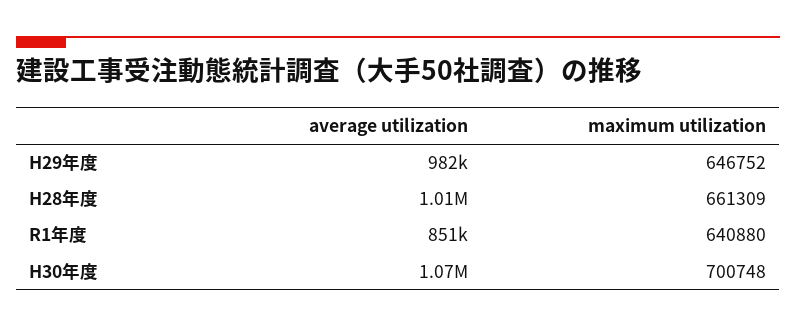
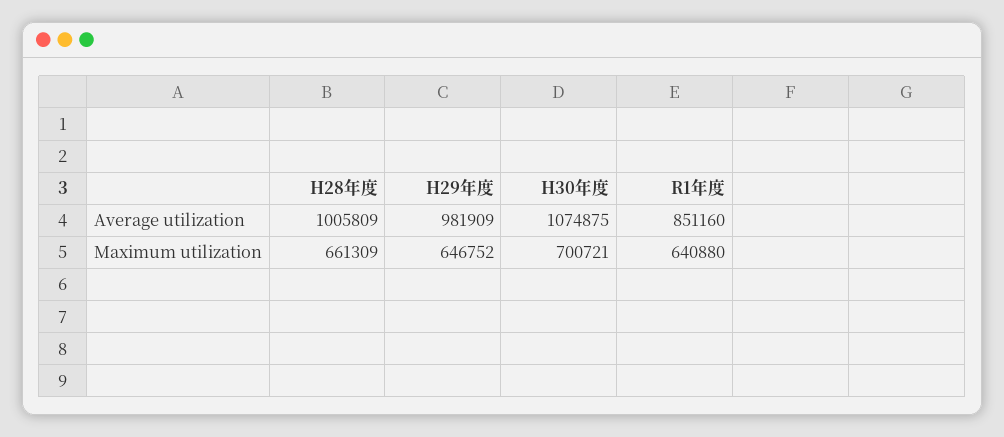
maximum utilization, H30年度: 700748 -> 700721

